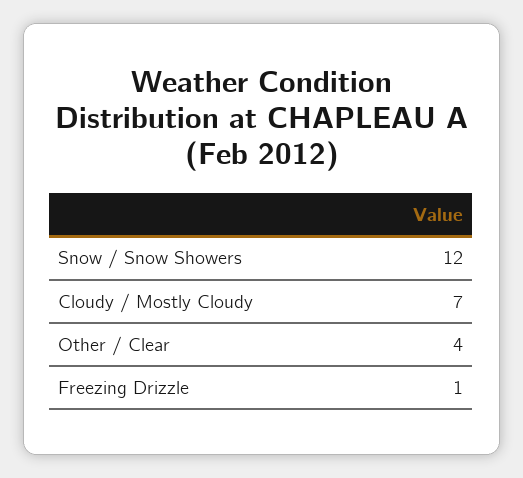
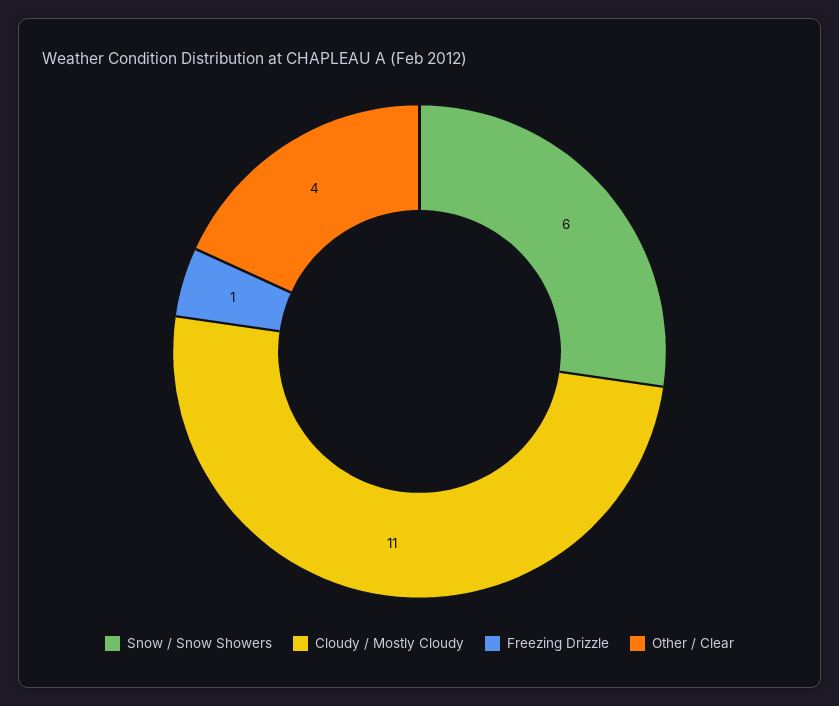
Snow / Snow Showers: 12 -> 6
Cloudy / Mostly Cloudy: 7 -> 11

